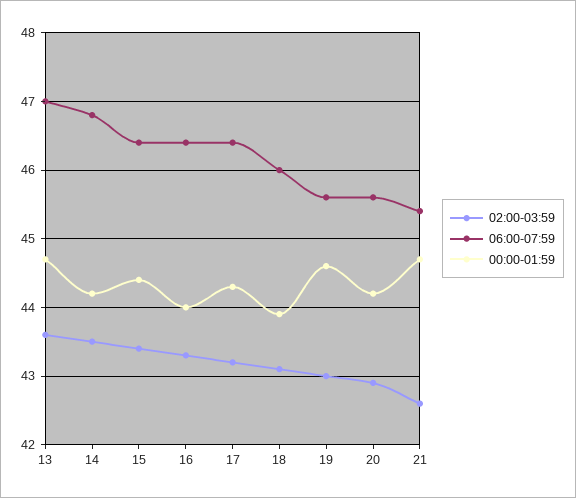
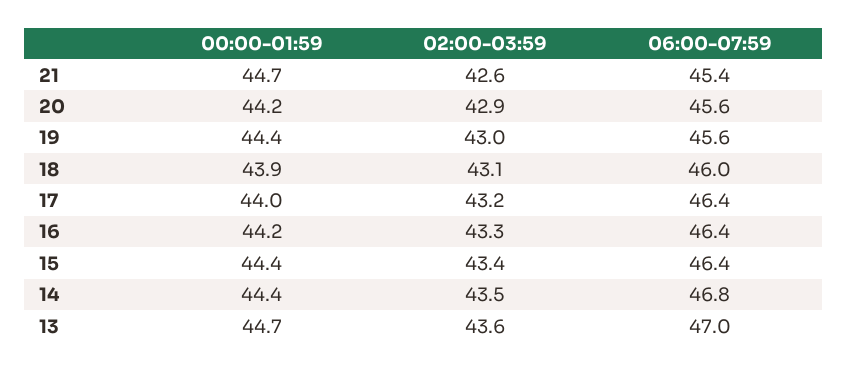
00:00-01:59, 14: 44.2 -> 44.4
00:00-01:59, 16: 44 -> 44.2
00:00-01:59, 17: 44.3 -> 44
00:00-01:59, 19: 44.6 -> 44.4

